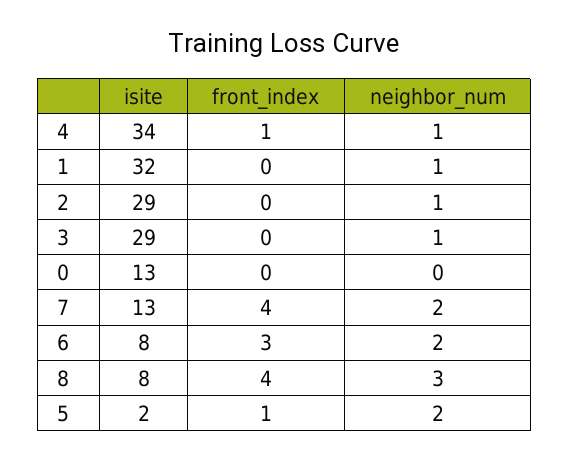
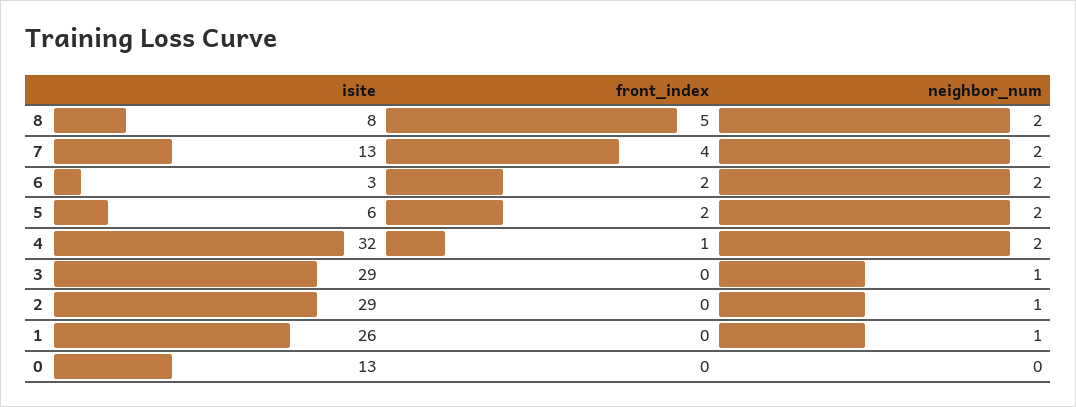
isite, 4: 34 -> 32
neighbor_num, 4: 1 -> 2
isite, 1: 32 -> 26
isite, 6: 8 -> 3
front_index, 6: 3 -> 2
front_index, 8: 4 -> 5
neighbor_num, 8: 3 -> 2
isite, 5: 2 -> 6
front_index, 5: 1 -> 2

